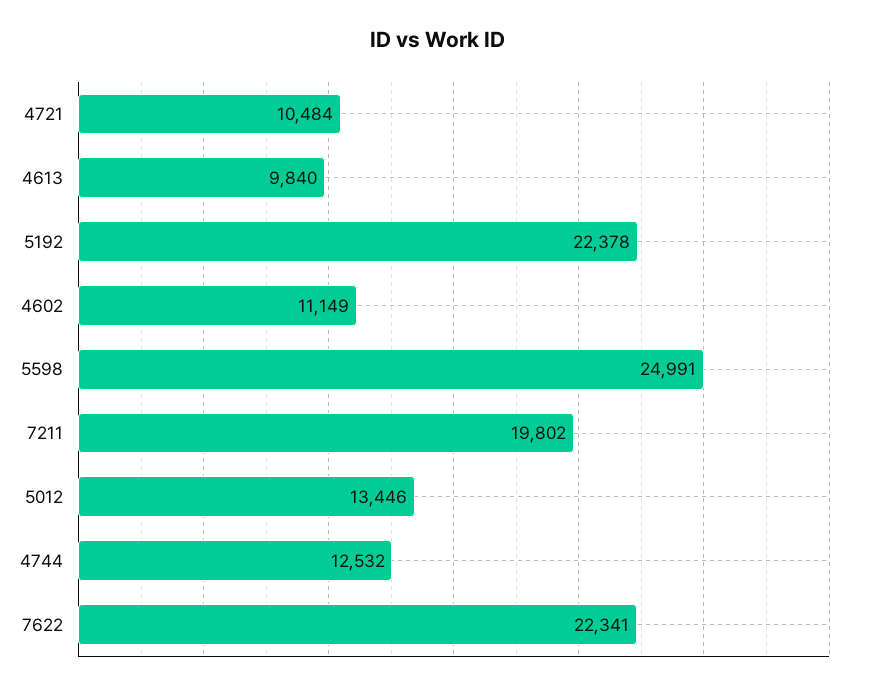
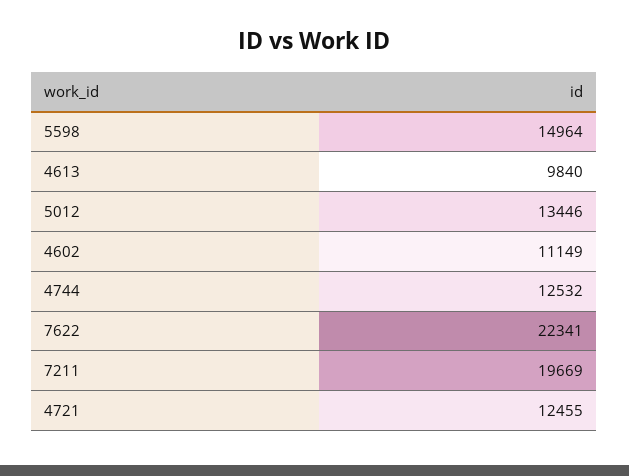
4721: 10484 -> 12455
5192: 22378 -> none
5598: 24991 -> 14964
7211: 19802 -> 19669

